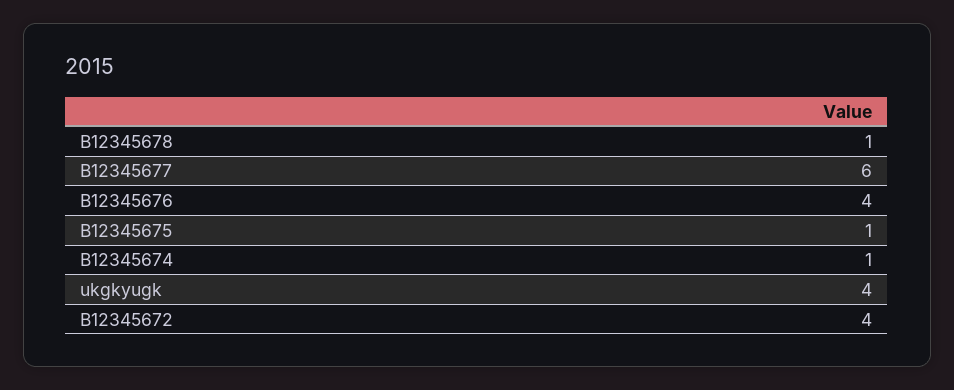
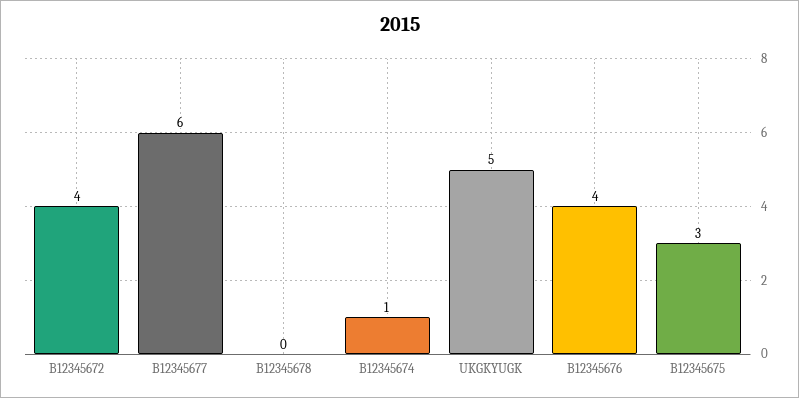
B12345678: 1 -> 0
B12345675: 1 -> 3
ukgkyugk: 4 -> 5

